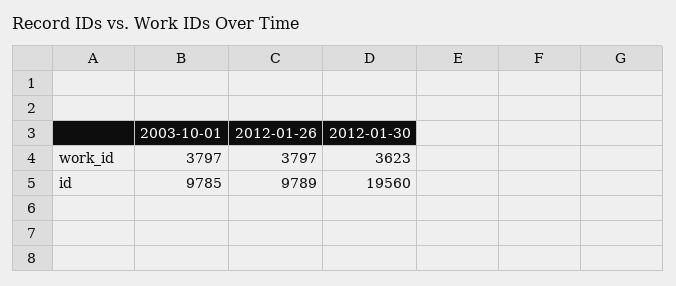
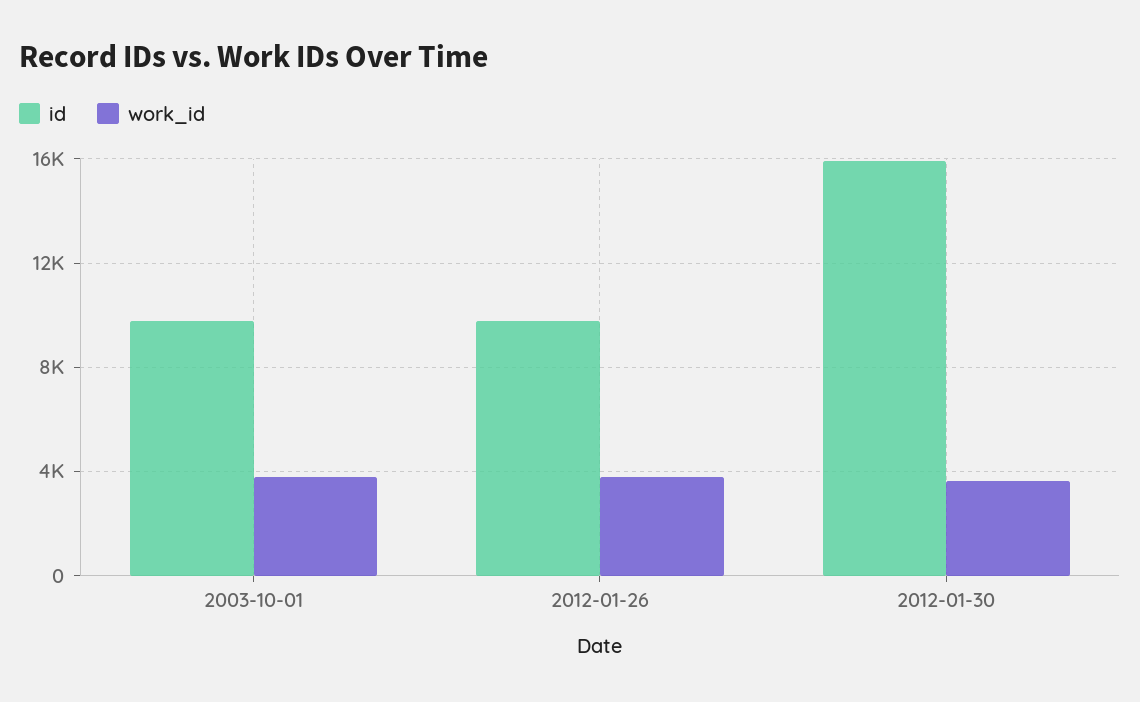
id, 2012-01-30: 19560 -> 16000

